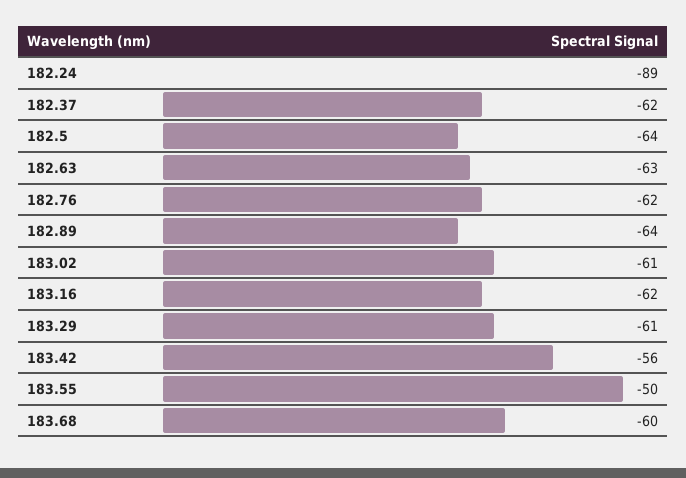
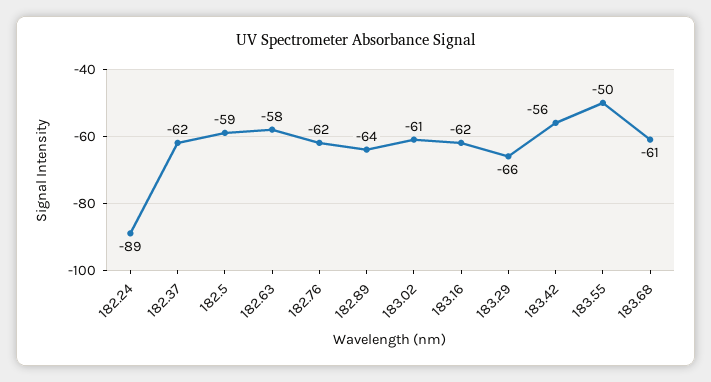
182.5: -64 -> -59
182.63: -63 -> -58
183.29: -61 -> -66
183.68: -60 -> -61

